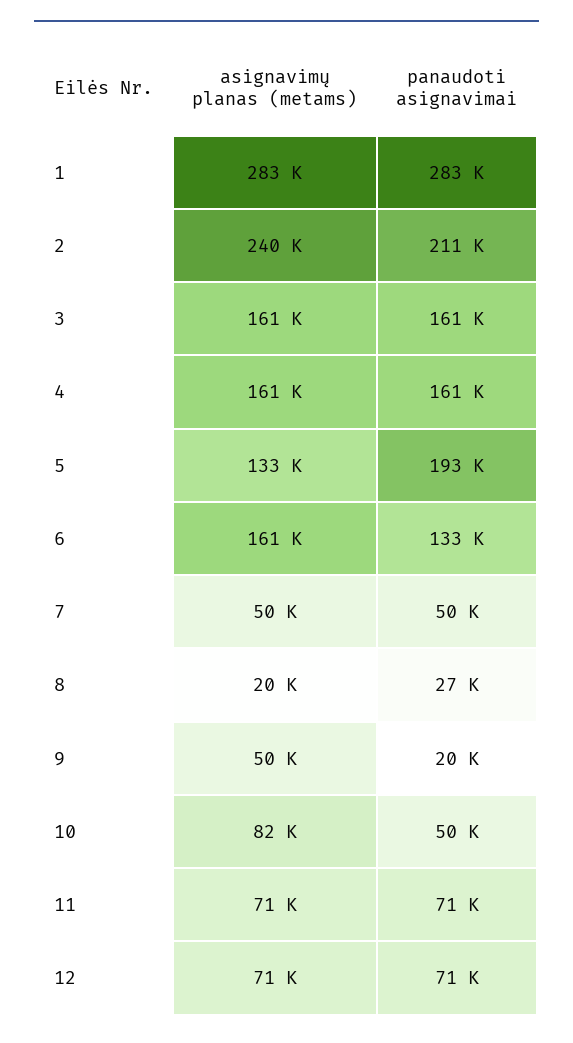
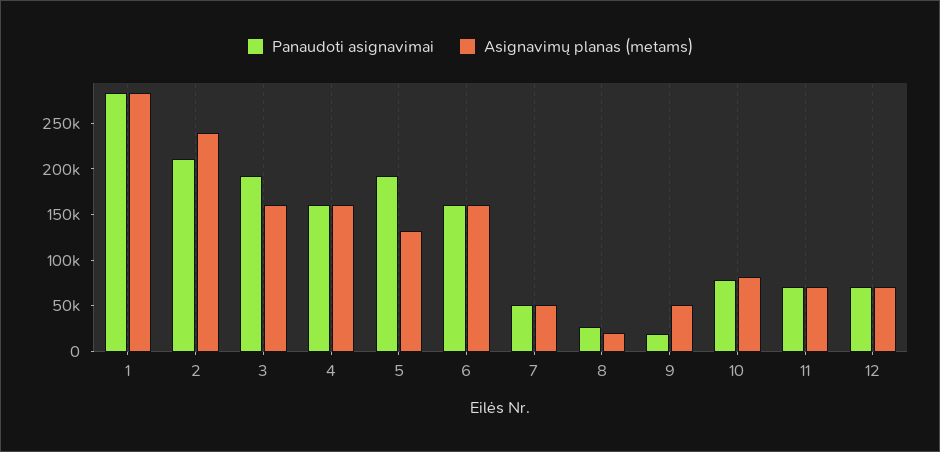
panaudoti asignavimai, 3: 161000 -> 190000
panaudoti asignavimai, 6: 133000 -> 160000
panaudoti asignavimai, 10: 50000 -> 80000

